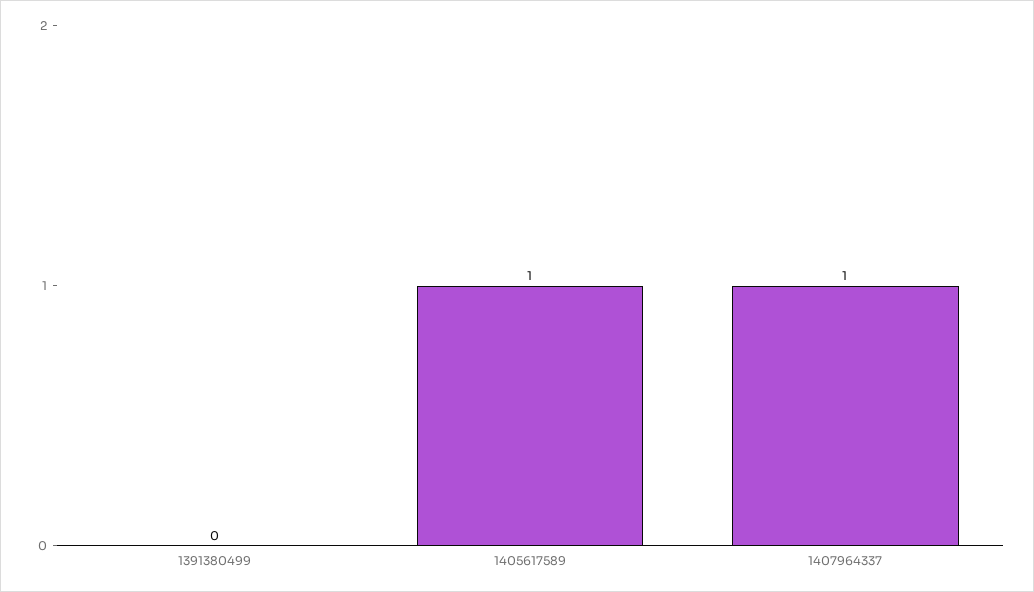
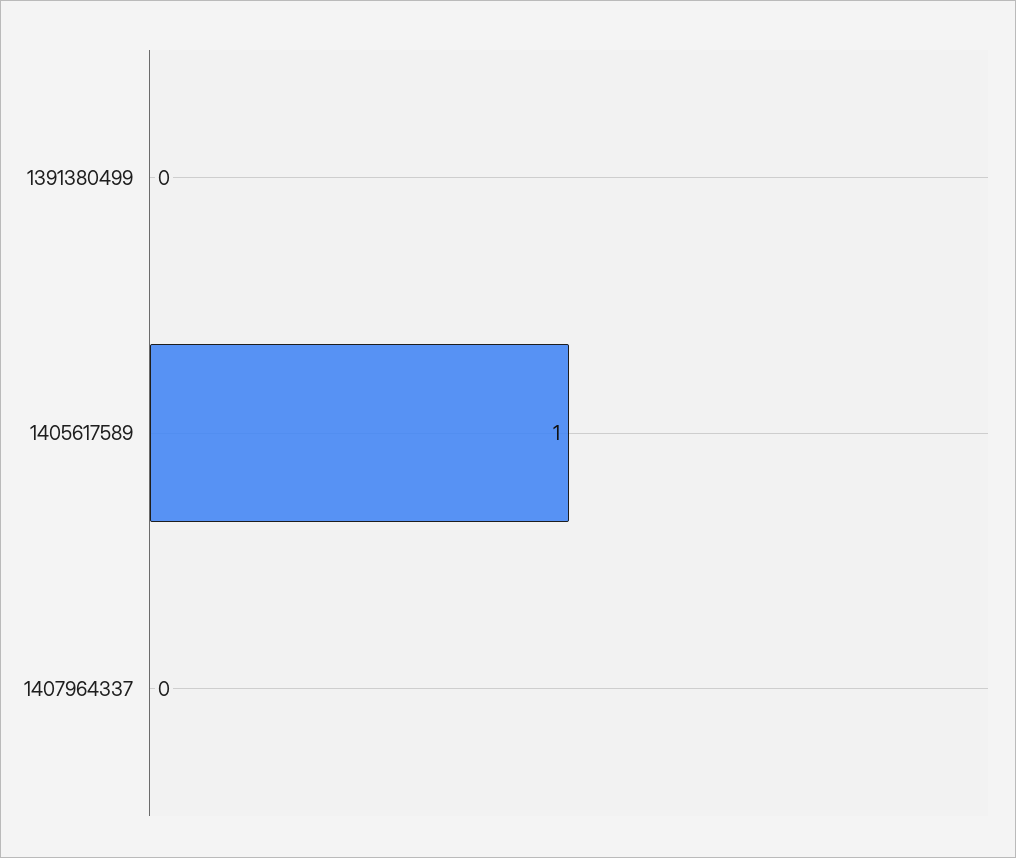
1407964337: 1 -> 0

